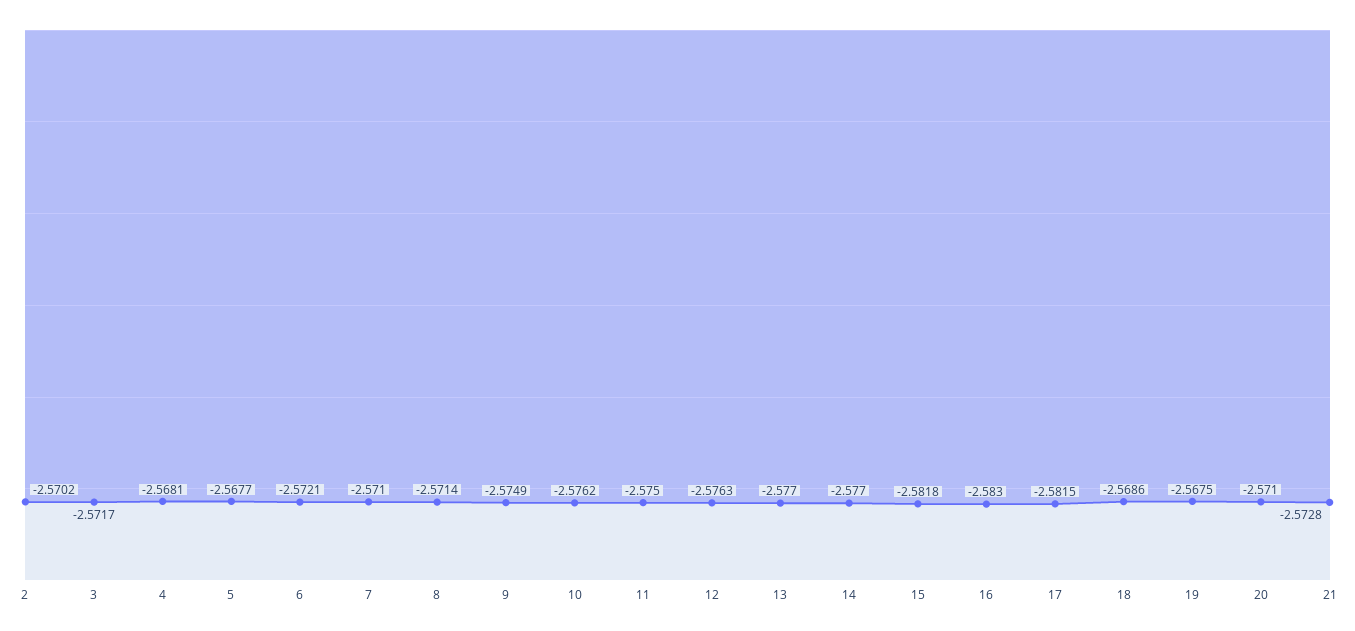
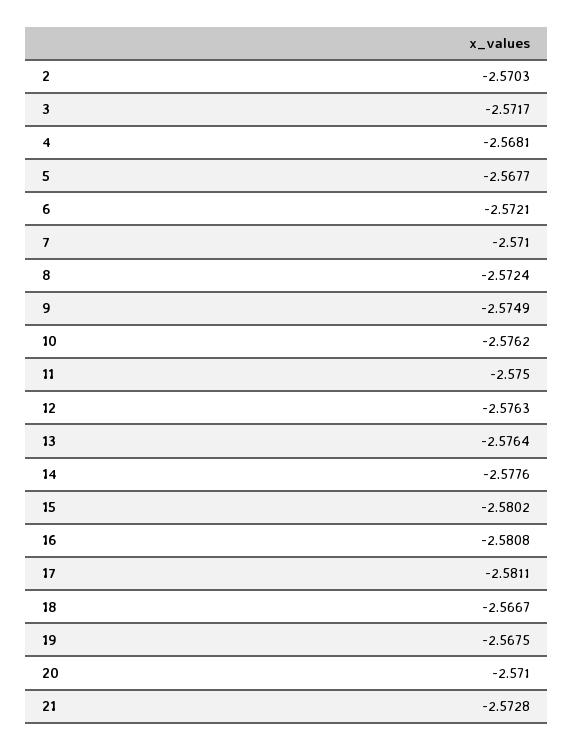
2: -2.5702 -> -2.5703
8: -2.5714 -> -2.5724
13: -2.577 -> -2.5764
14: -2.577 -> -2.5776
15: -2.5818 -> -2.5802
16: -2.583 -> -2.5808
17: -2.5815 -> -2.5811
18: -2.5686 -> -2.5667

